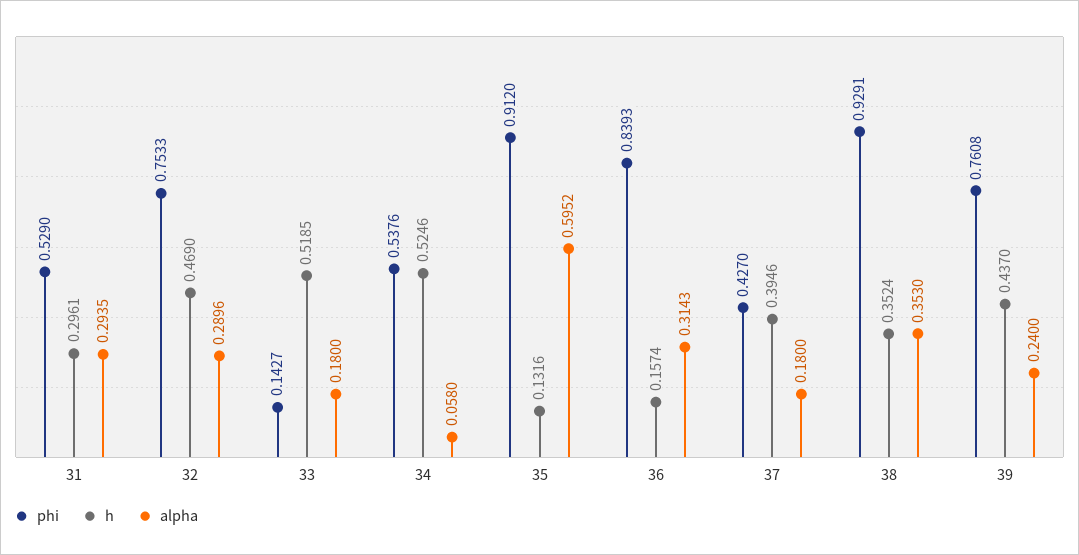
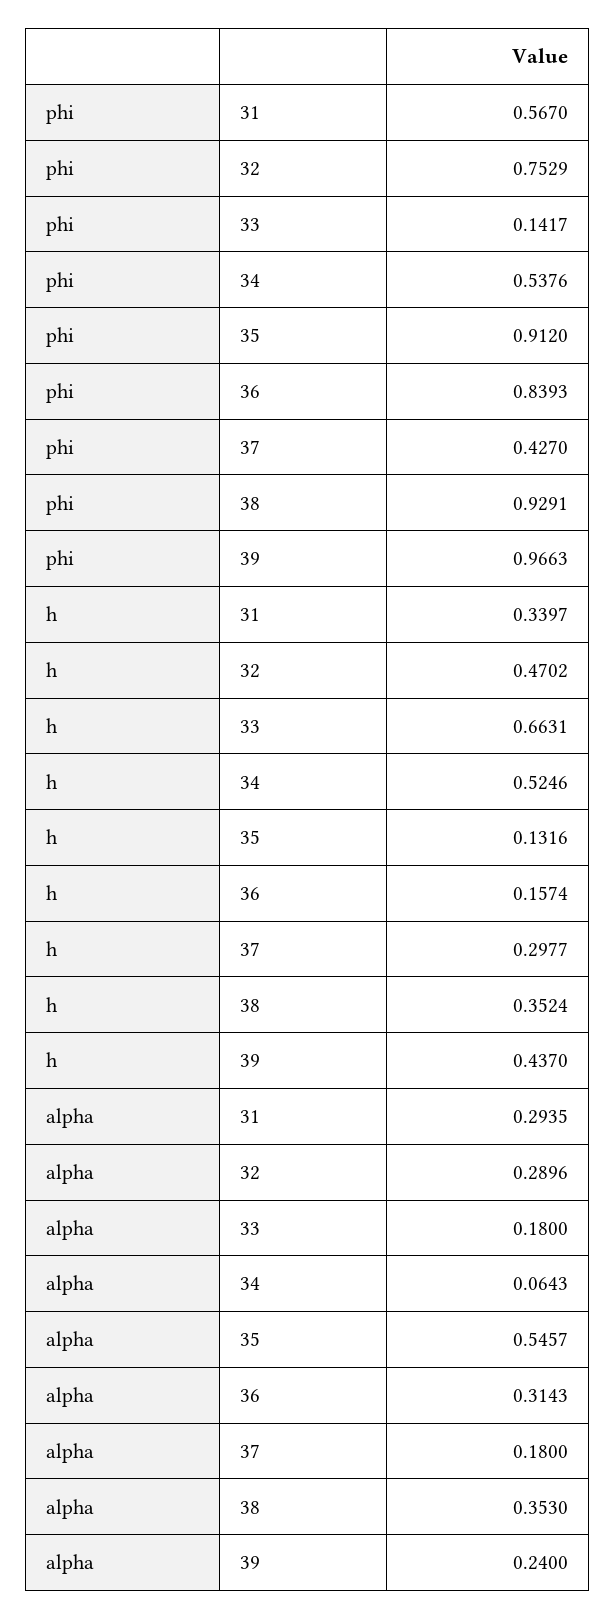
phi, 31: 0.529 -> 0.567
h, 31: 0.2961 -> 0.3397
phi, 32: 0.7533 -> 0.7529
h, 32: 0.469 -> 0.4702
phi, 33: 0.1427 -> 0.1417
h, 33: 0.5185 -> 0.6631
alpha, 34: 0.058 -> 0.0643
alpha, 35: 0.5952 -> 0.5457
h, 37: 0.3946 -> 0.2977
phi, 39: 0.7608 -> 0.9663

